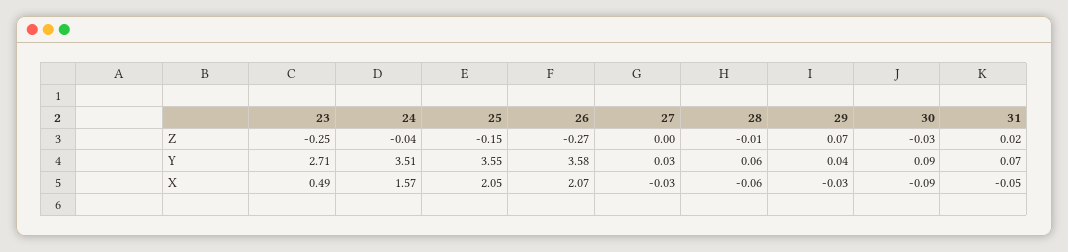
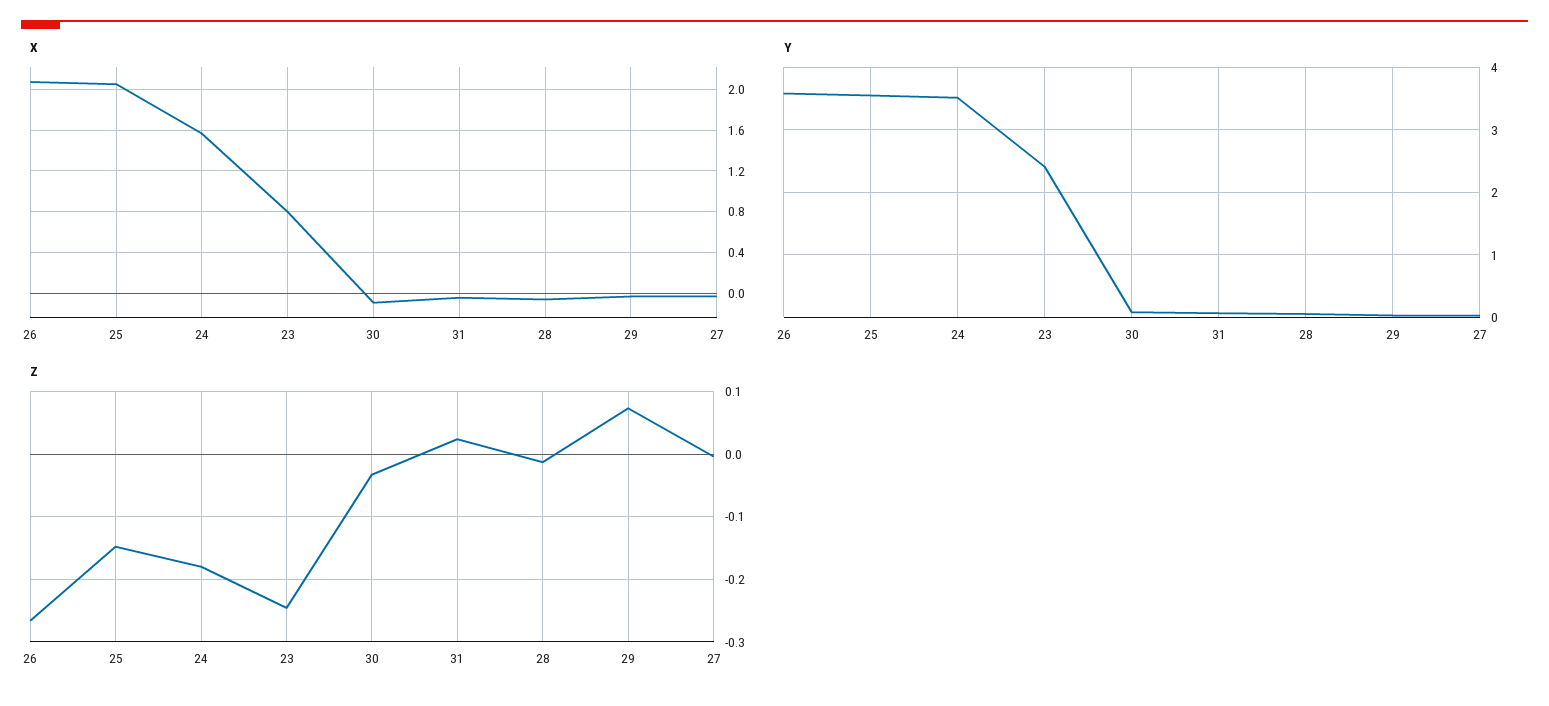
Z, 24: -0.04 -> -0.18
Y, 23: 2.71 -> 2.4
X, 23: 0.49 -> 0.8

